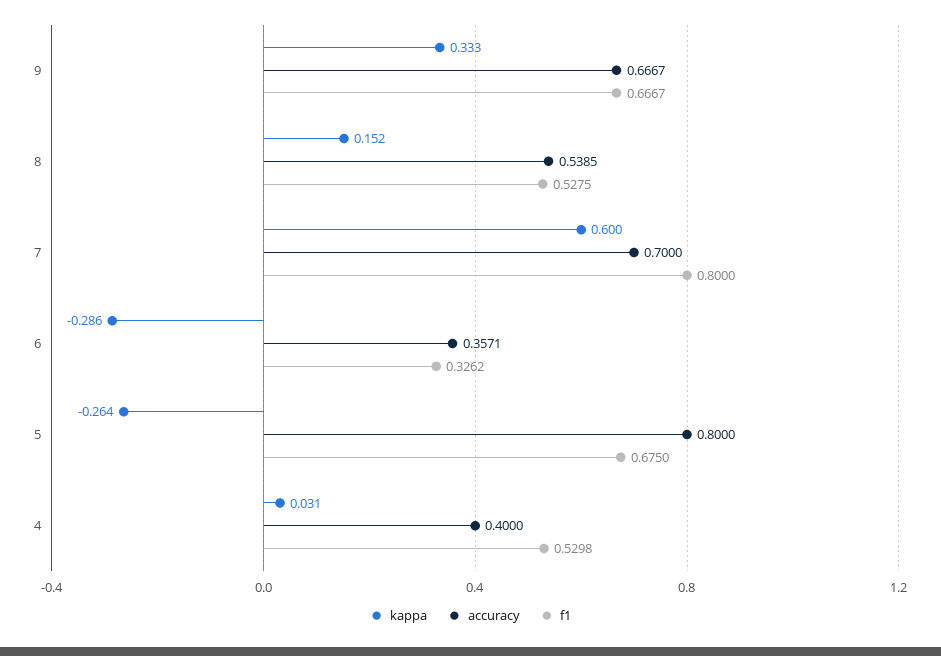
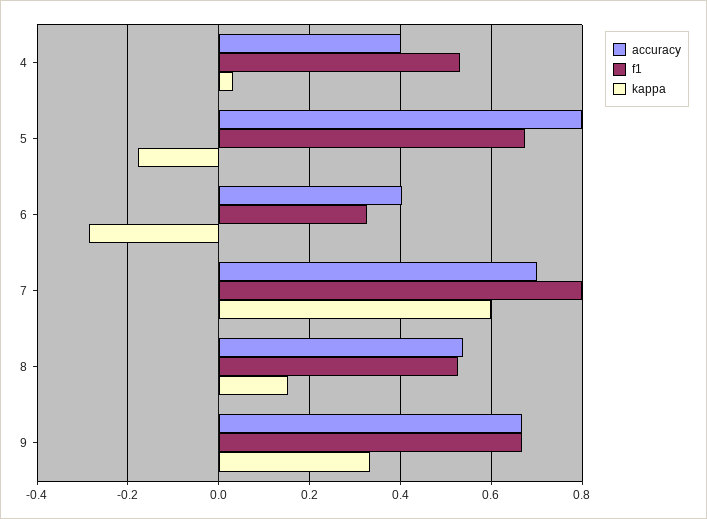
accuracy, 6: 0.3571 -> 0.4
kappa, 5: -0.264 -> -0.18

